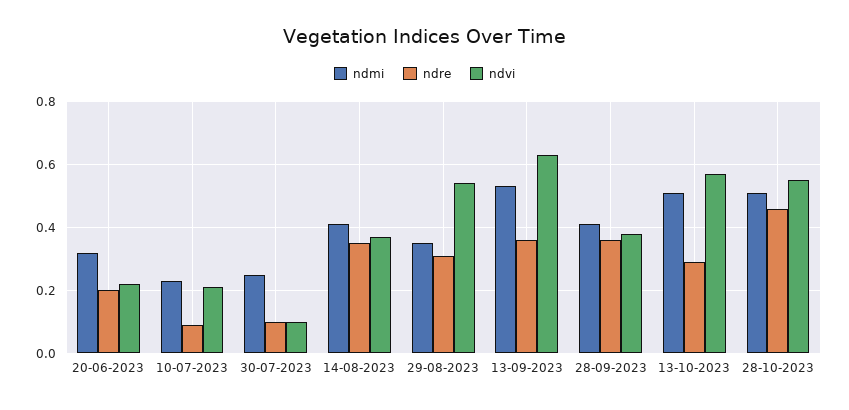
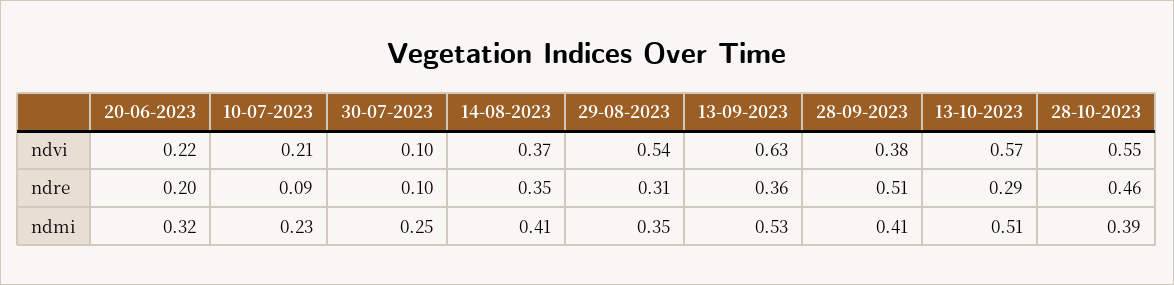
ndre, 28-09-2023: 0.35 -> 0.51
ndmi, 28-10-2023: 0.5 -> 0.39

